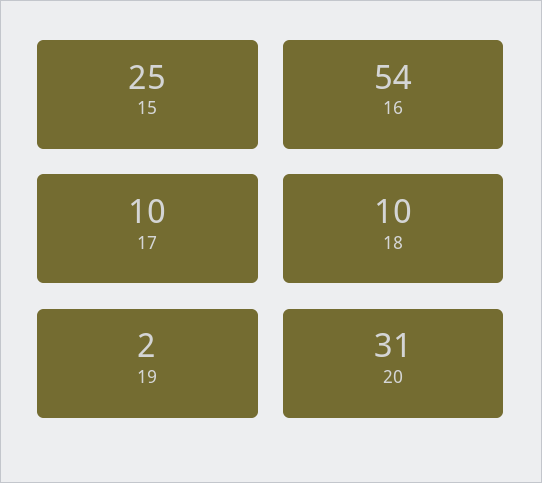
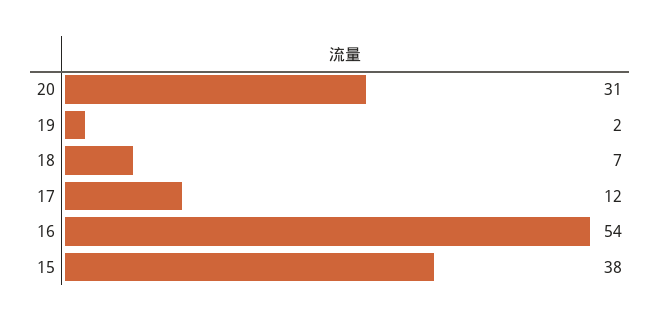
15: 25 -> 38
17: 10 -> 12
18: 10 -> 7

